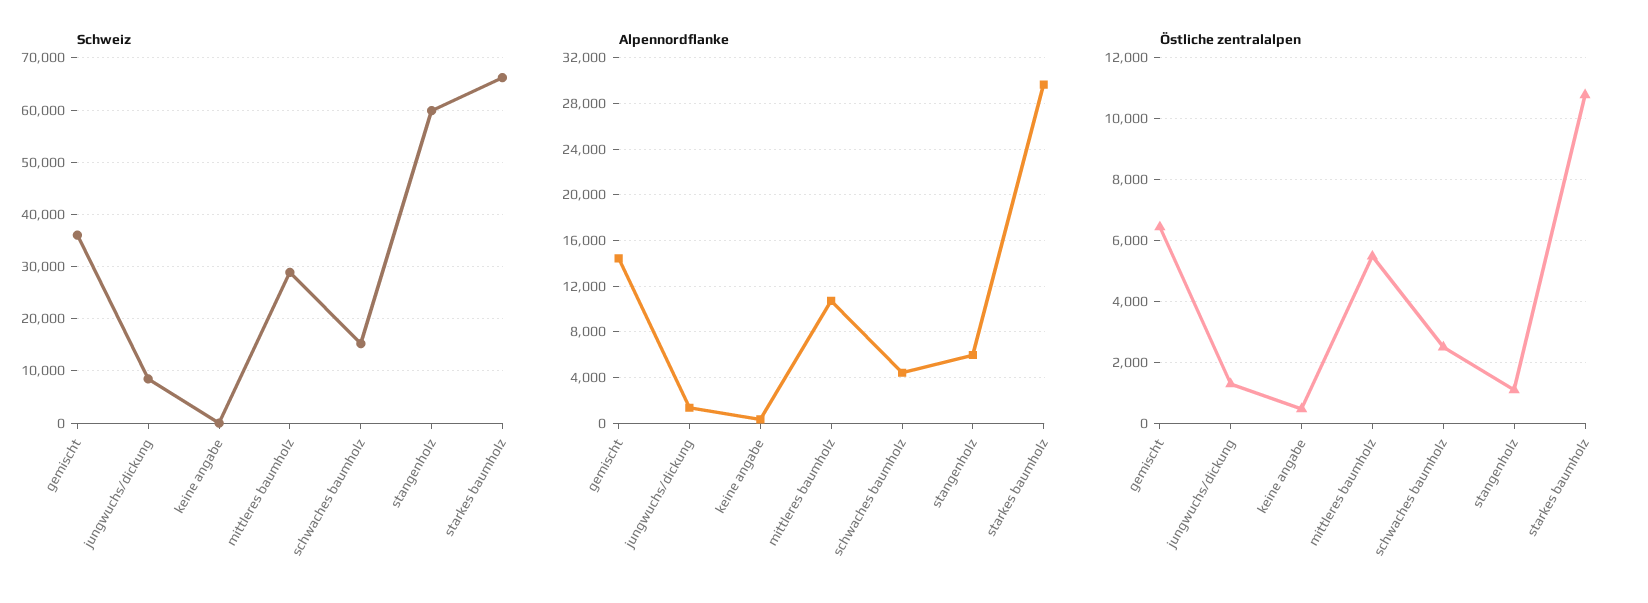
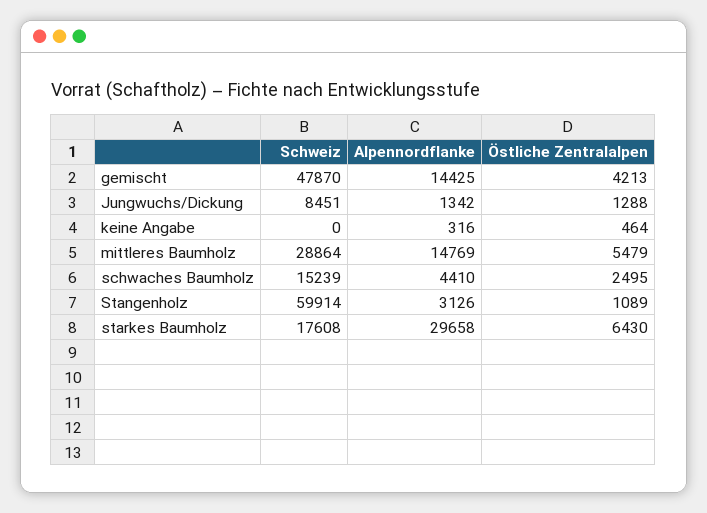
Schweiz, gemischt: 36000 -> 47870
Schweiz, starkes baumholz: 66000 -> 17608
Alpennordflanke, mittleres baumholz: 11000 -> 14769
Alpennordflanke, stangenholz: 6000 -> 3126
Östliche zentralalpen, gemischt: 6400 -> 4213
Östliche zentralalpen, starkes baumholz: 10800 -> 6430

